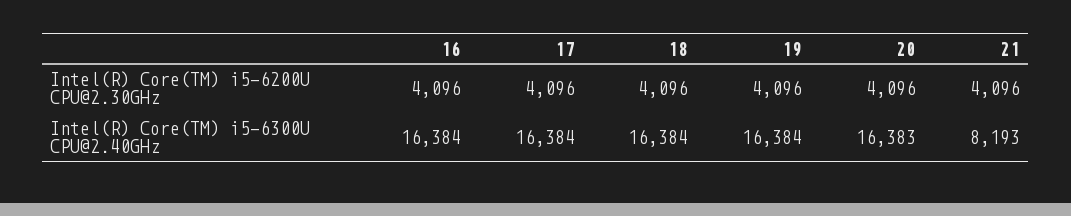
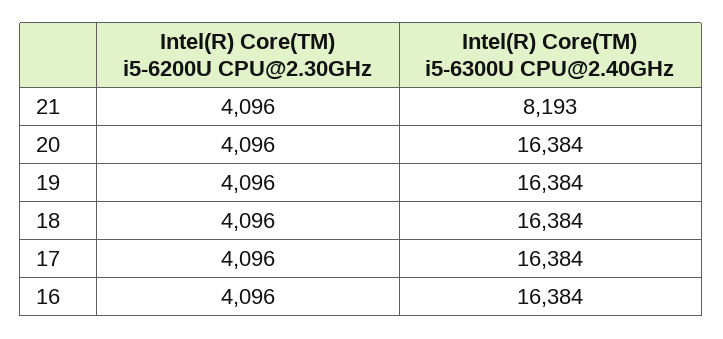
20, Intel(R) Core(TM) i5-6300U CPU@2.40GHz: 16383 -> 16384

